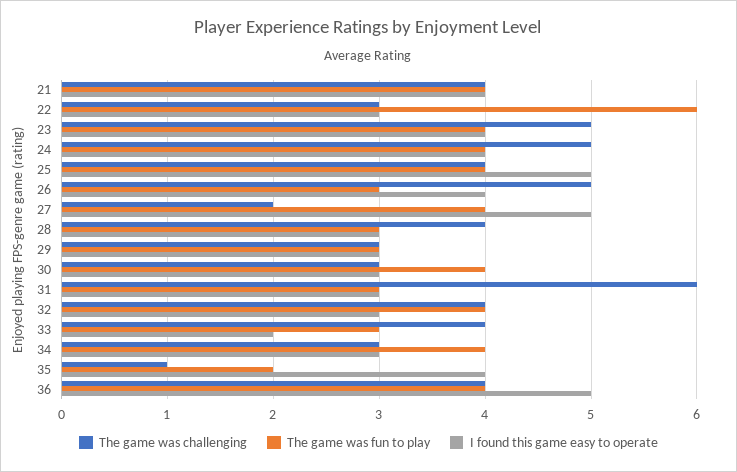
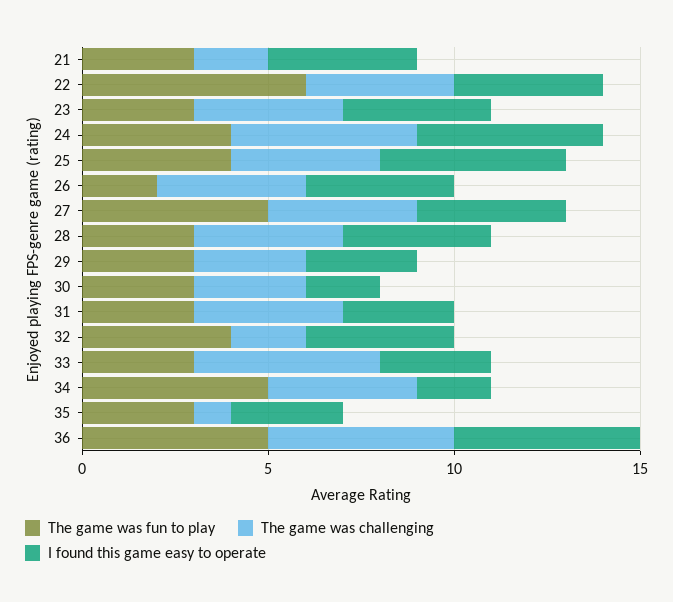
The game was challenging, 21: 4 -> 2
The game was fun to play, 21: 4 -> 3
The game was challenging, 22: 3 -> 4
I found this game easy to operate, 22: 3 -> 4
The game was challenging, 23: 5 -> 4
The game was fun to play, 23: 4 -> 3
I found this game easy to operate, 24: 4 -> 5
The game was challenging, 26: 5 -> 4
The game was fun to play, 26: 3 -> 2
The game was challenging, 27: 2 -> 4
The game was fun to play, 27: 4 -> 5
I found this game easy to operate, 27: 5 -> 4
I found this game easy to operate, 28: 3 -> 4
The game was fun to play, 30: 4 -> 3
I found this game easy to operate, 30: 3 -> 2
The game was challenging, 31: 6 -> 4
The game was challenging, 32: 4 -> 2
I found this game easy to operate, 32: 3 -> 4
The game was challenging, 33: 4 -> 5
I found this game easy to operate, 33: 2 -> 3
The game was challenging, 34: 3 -> 4
The game was fun to play, 34: 4 -> 5
I found this game easy to operate, 34: 3 -> 2
The game was fun to play, 35: 2 -> 3
I found this game easy to operate, 35: 4 -> 3
The game was challenging, 36: 4 -> 5
The game was fun to play, 36: 4 -> 5

